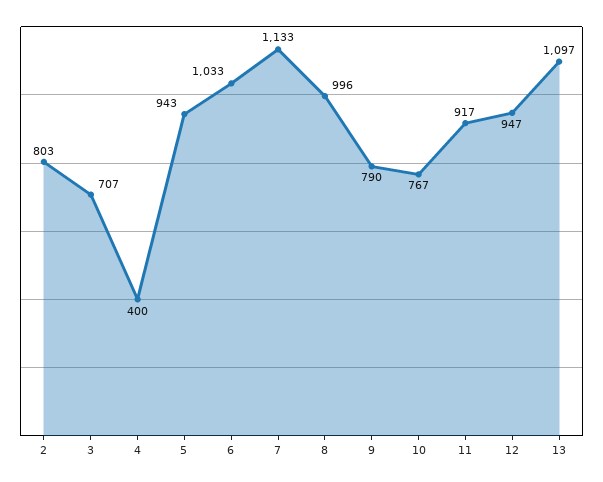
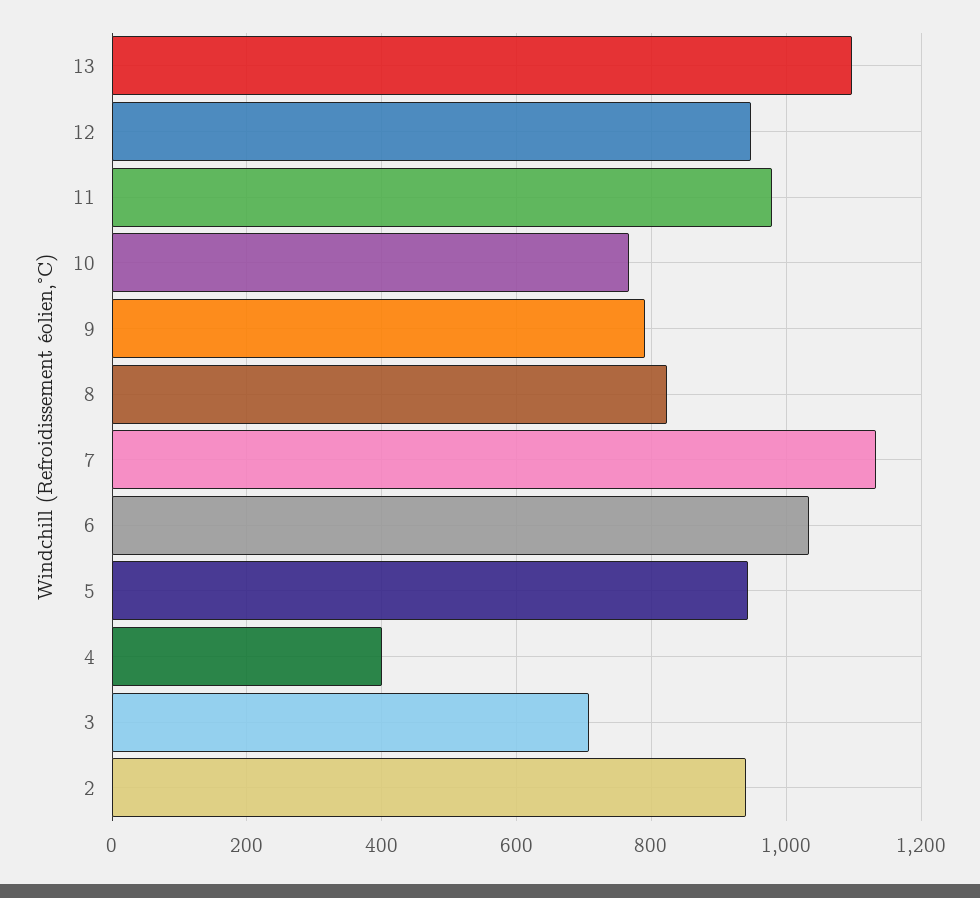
2: 803 -> 940
8: 996 -> 820
11: 917 -> 980

